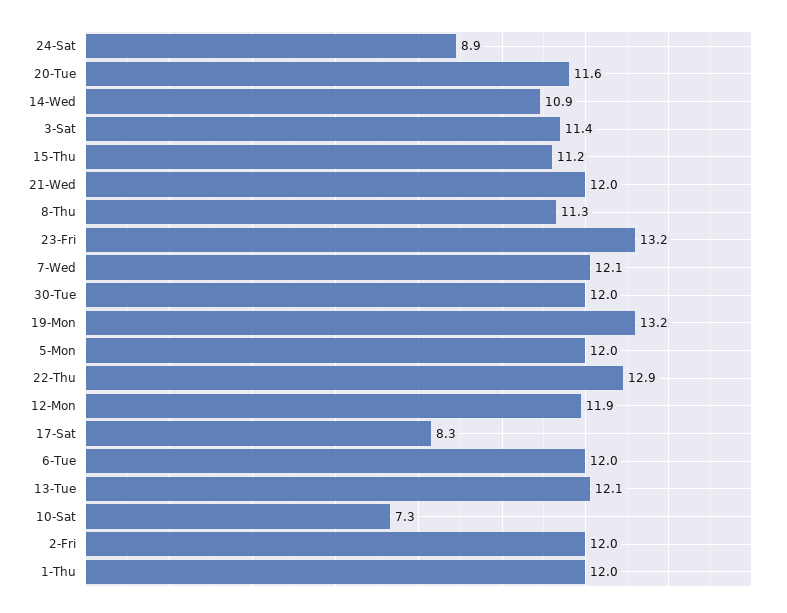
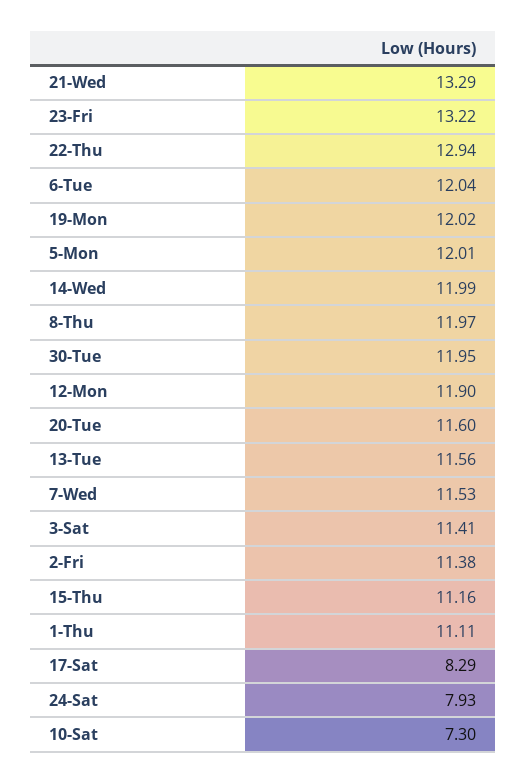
24-Sat: 8.9 -> 7.93
14-Wed: 10.9 -> 11.99
21-Wed: 12 -> 13.29
8-Thu: 11.3 -> 11.97
7-Wed: 12.1 -> 11.53
19-Mon: 13.2 -> 12.02
13-Tue: 12.1 -> 11.56
2-Fri: 12 -> 11.38
1-Thu: 12 -> 11.11

